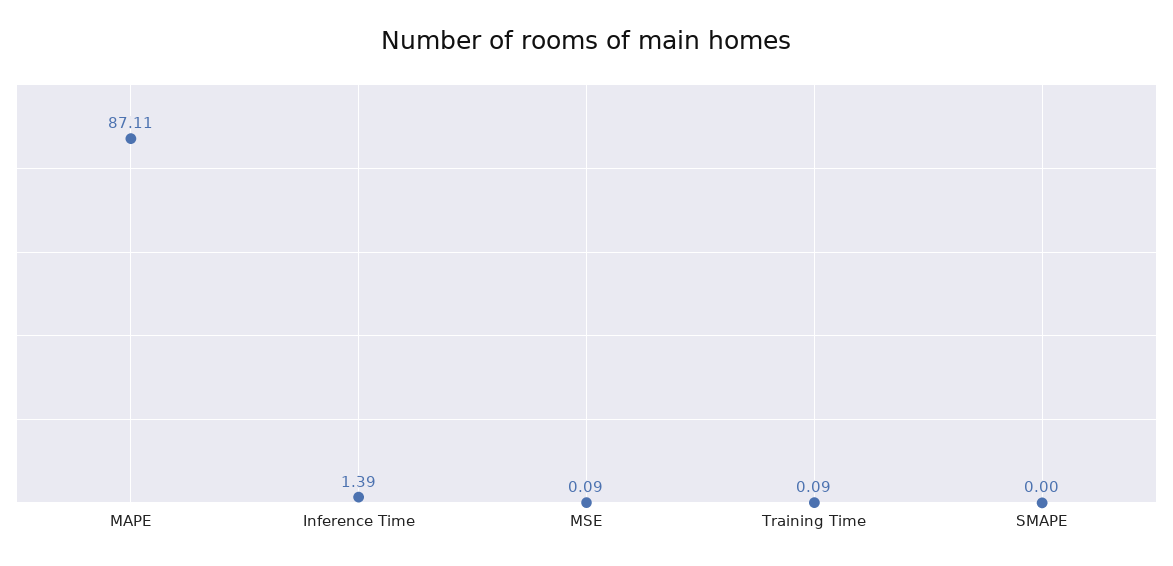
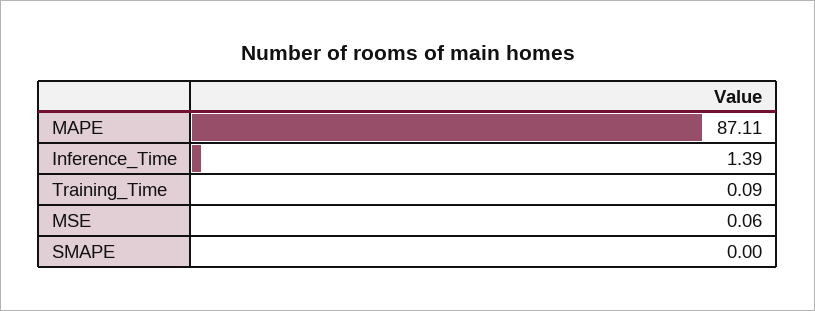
MSE: 0.09 -> 0.06

